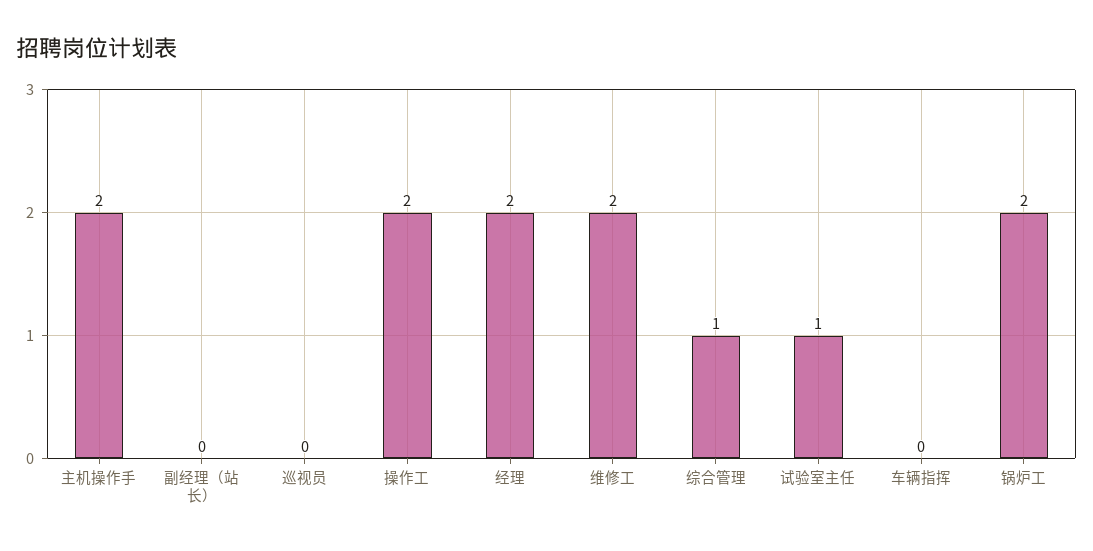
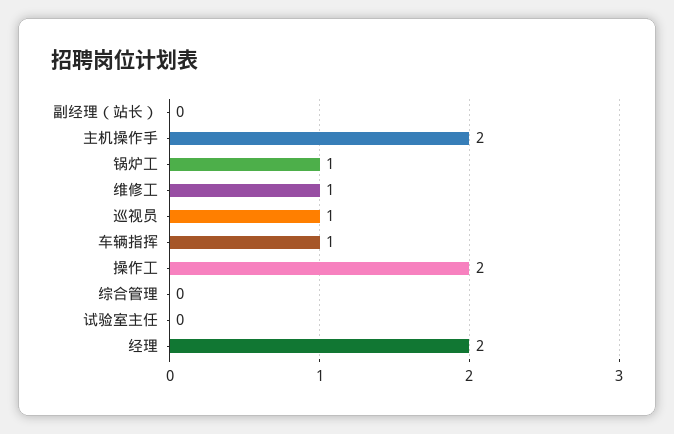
巡视员: 0 -> 1
维修工: 2 -> 1
综合管理: 1 -> 0
试验室主任: 1 -> 0
车辆指挥: 0 -> 1
锅炉工: 2 -> 1

